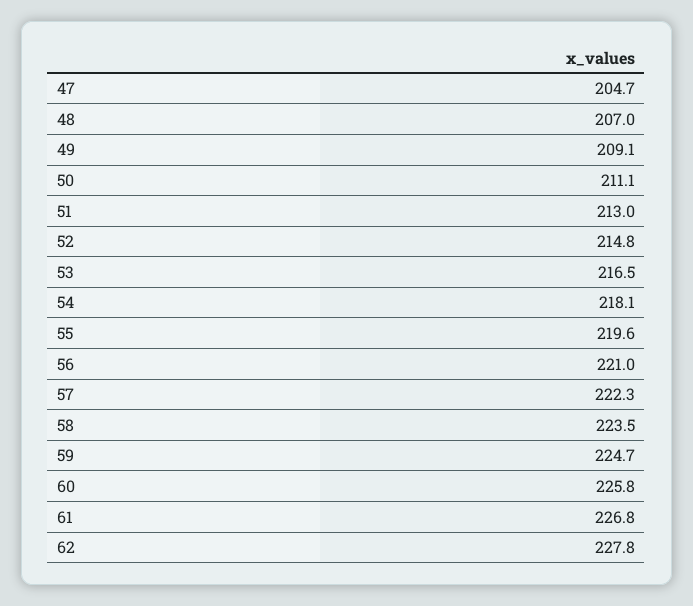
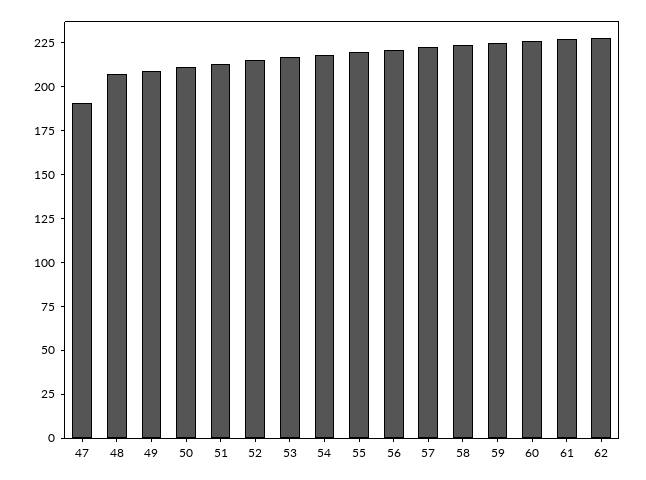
47: 204.7 -> 190

